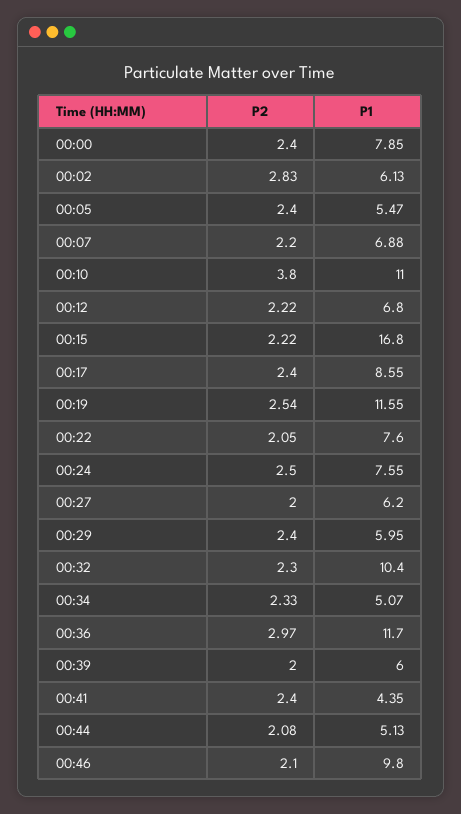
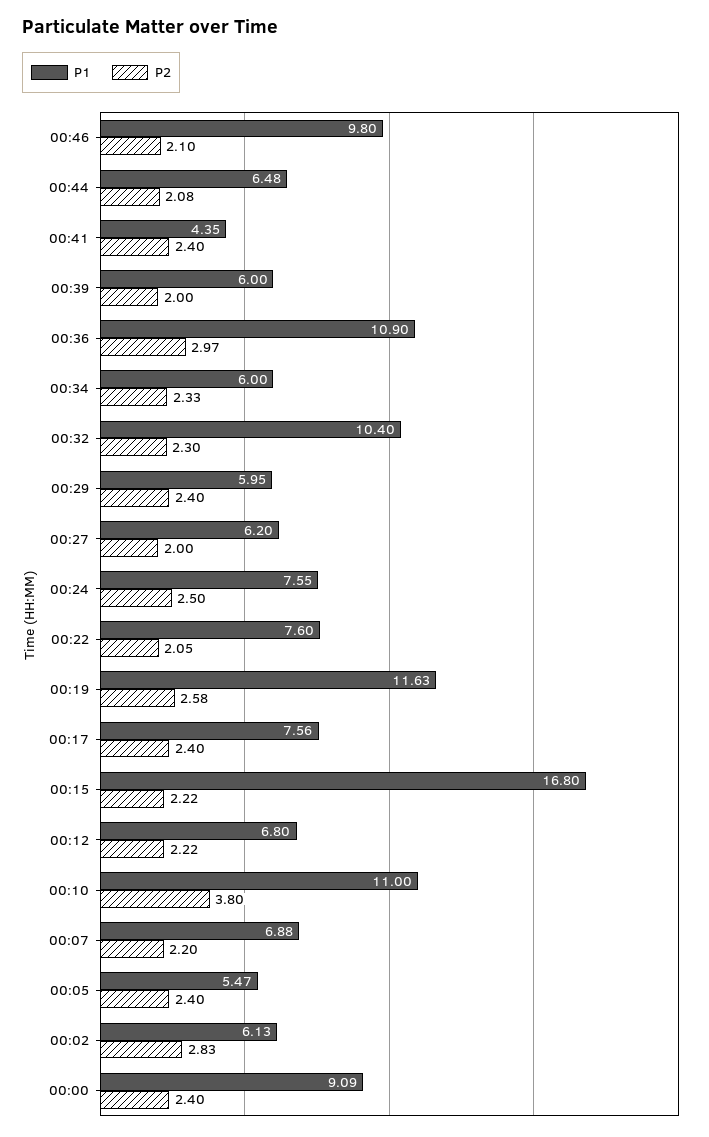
P1, 00:00: 7.85 -> 9.09
P1, 00:17: 8.55 -> 7.56
P2, 00:19: 2.54 -> 2.58
P1, 00:19: 11.55 -> 11.63
P1, 00:34: 5.07 -> 6
P1, 00:36: 11.7 -> 10.9
P1, 00:44: 5.13 -> 6.48

